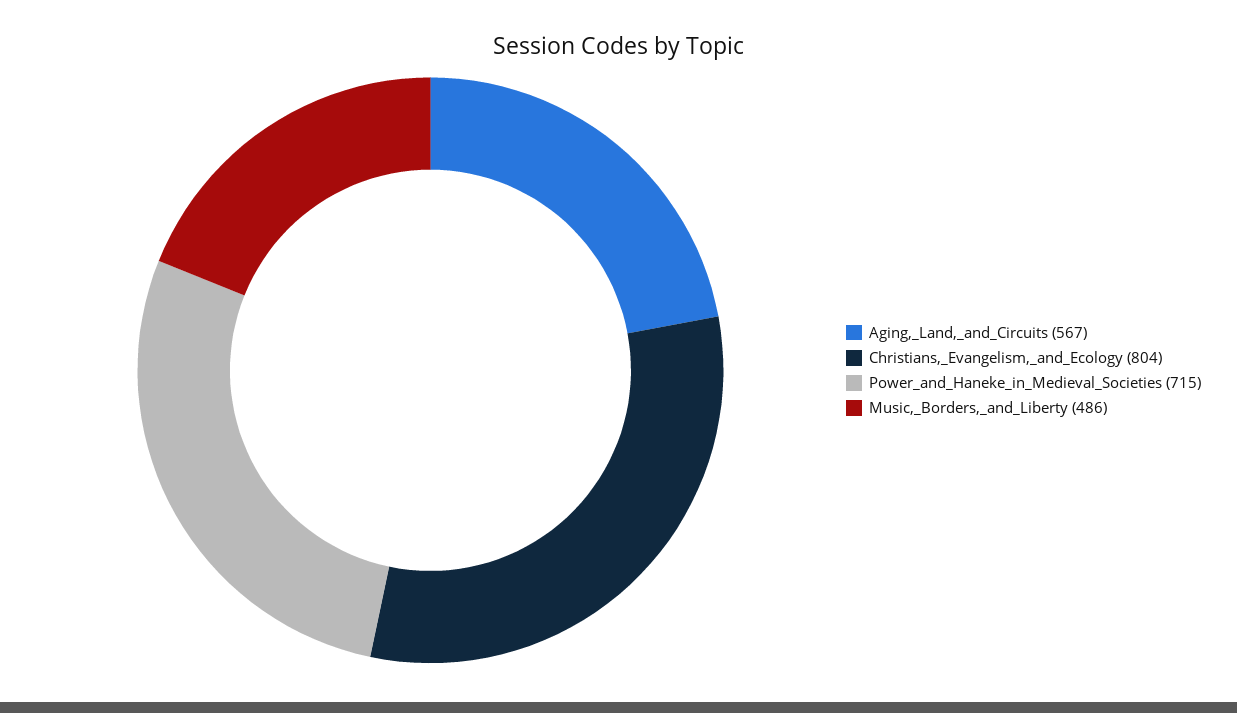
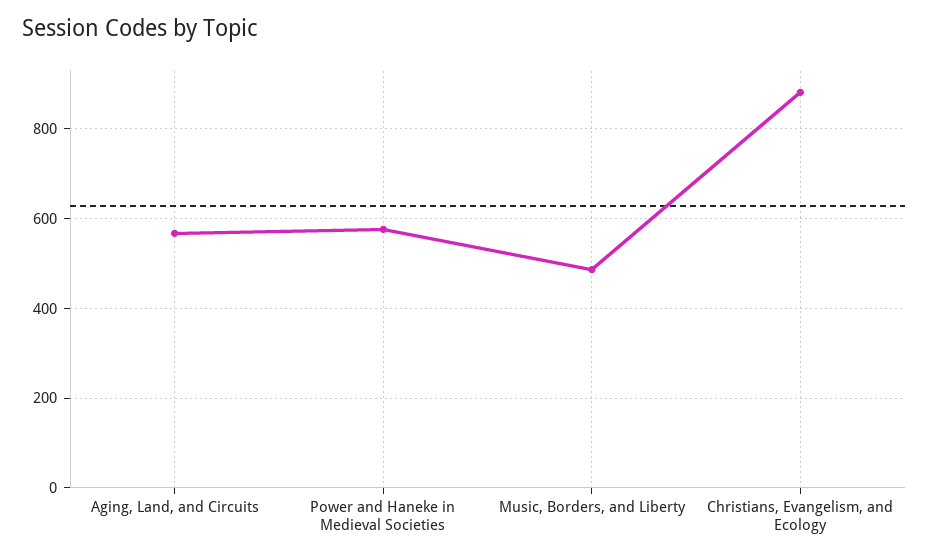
Christians,_Evangelism,_and_Ecology: 804 -> 880
Power_and_Haneke_in_Medieval_Societies: 715 -> 580

